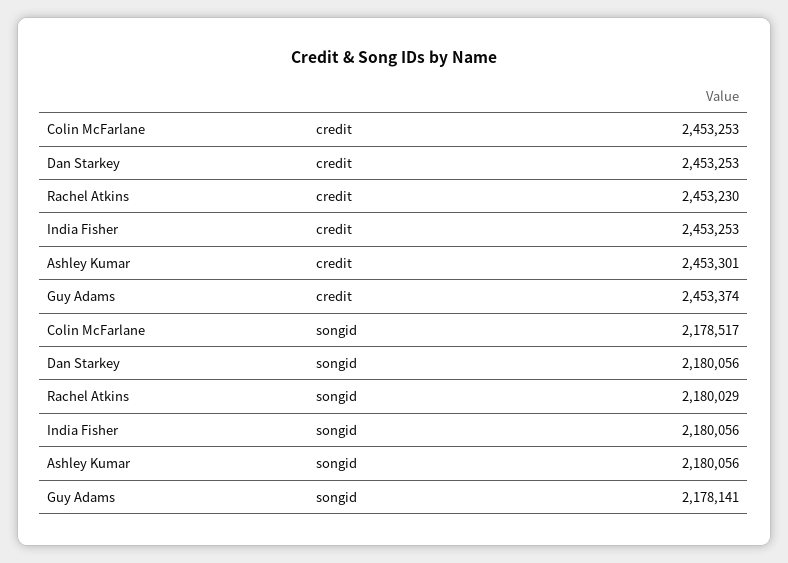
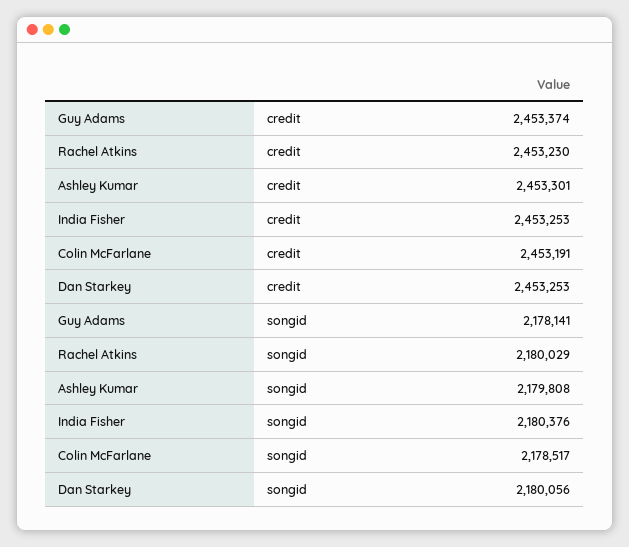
Colin McFarlane, credit: 2453253 -> 2453191
India Fisher, songid: 2180056 -> 2180376
Ashley Kumar, songid: 2180056 -> 2179808

